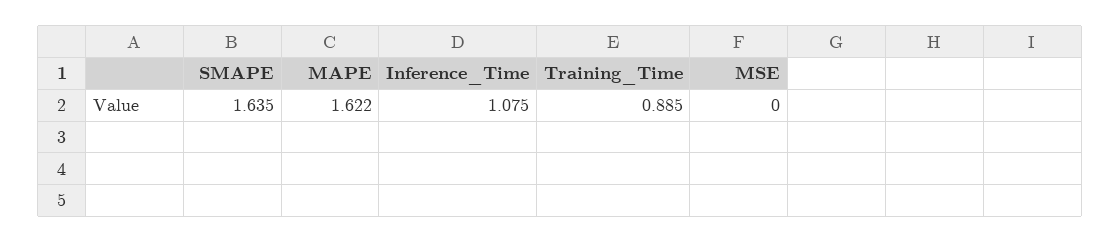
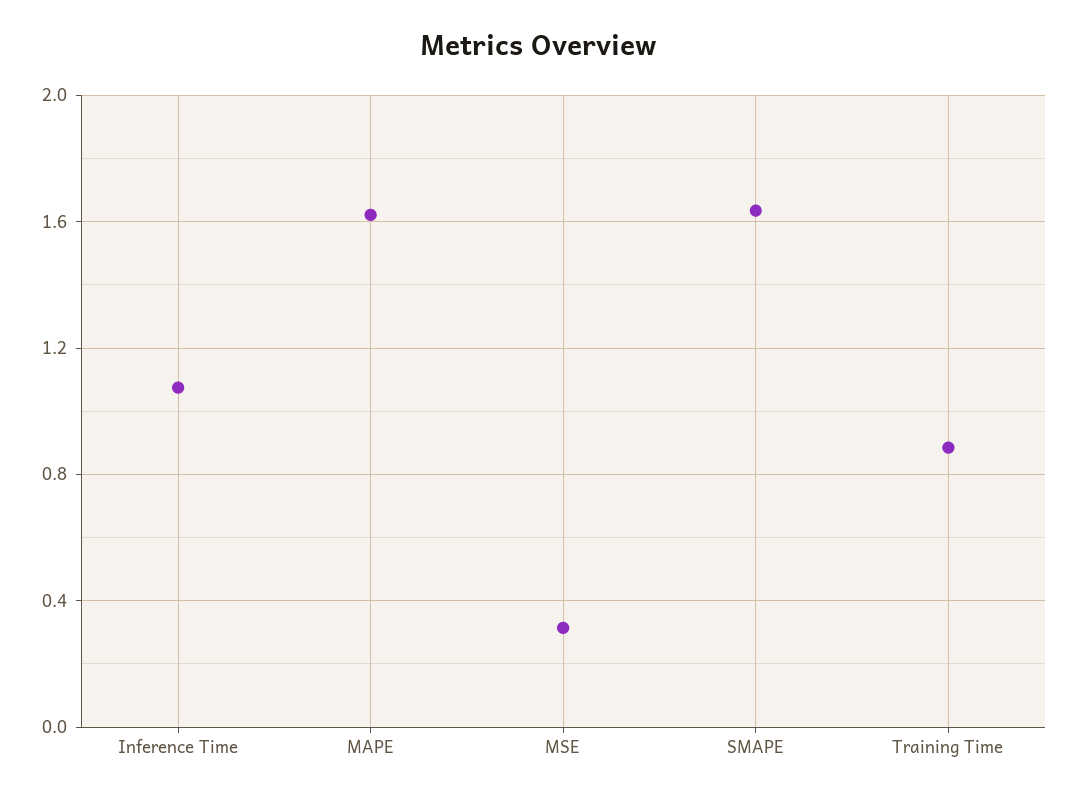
MSE: 0 -> 0.3

